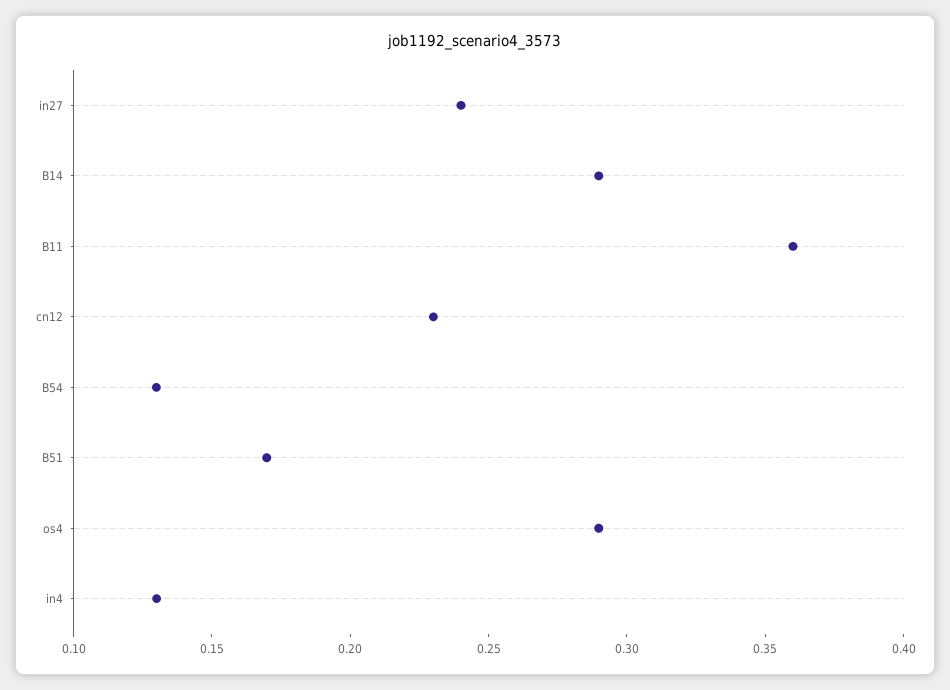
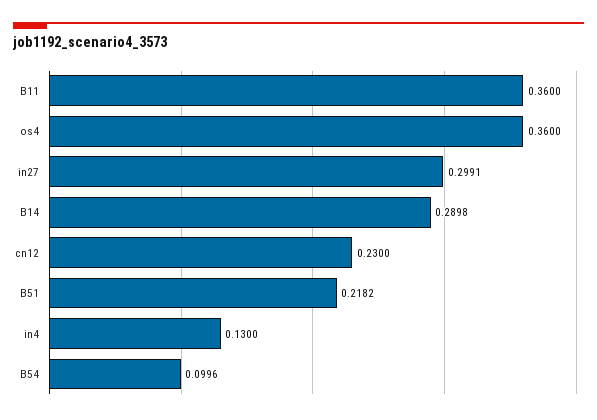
in27: 0.24 -> 0.2991
B54: 0.13 -> 0.0996
B51: 0.17 -> 0.2182
os4: 0.29 -> 0.36

